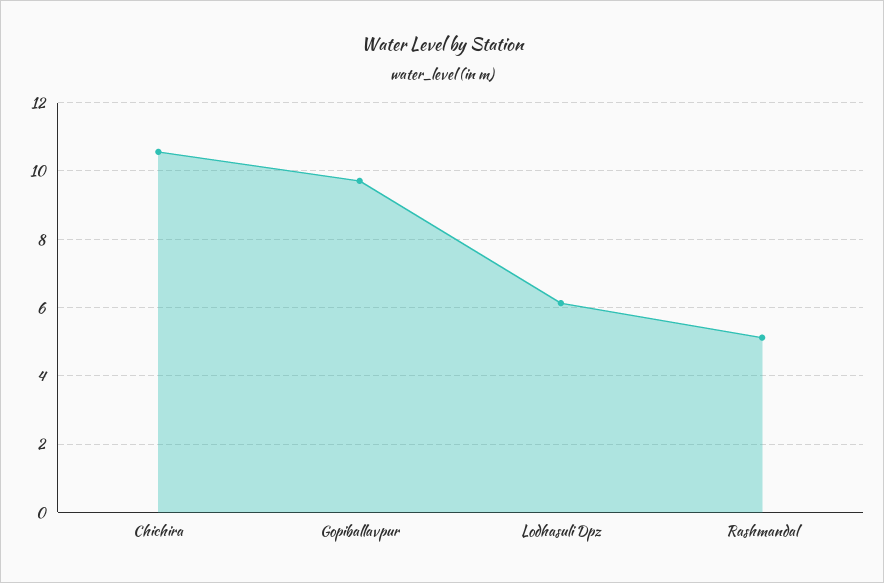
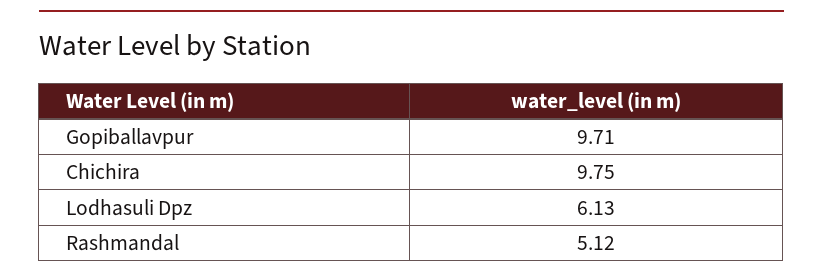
Chichira: 10.6 -> 9.75

